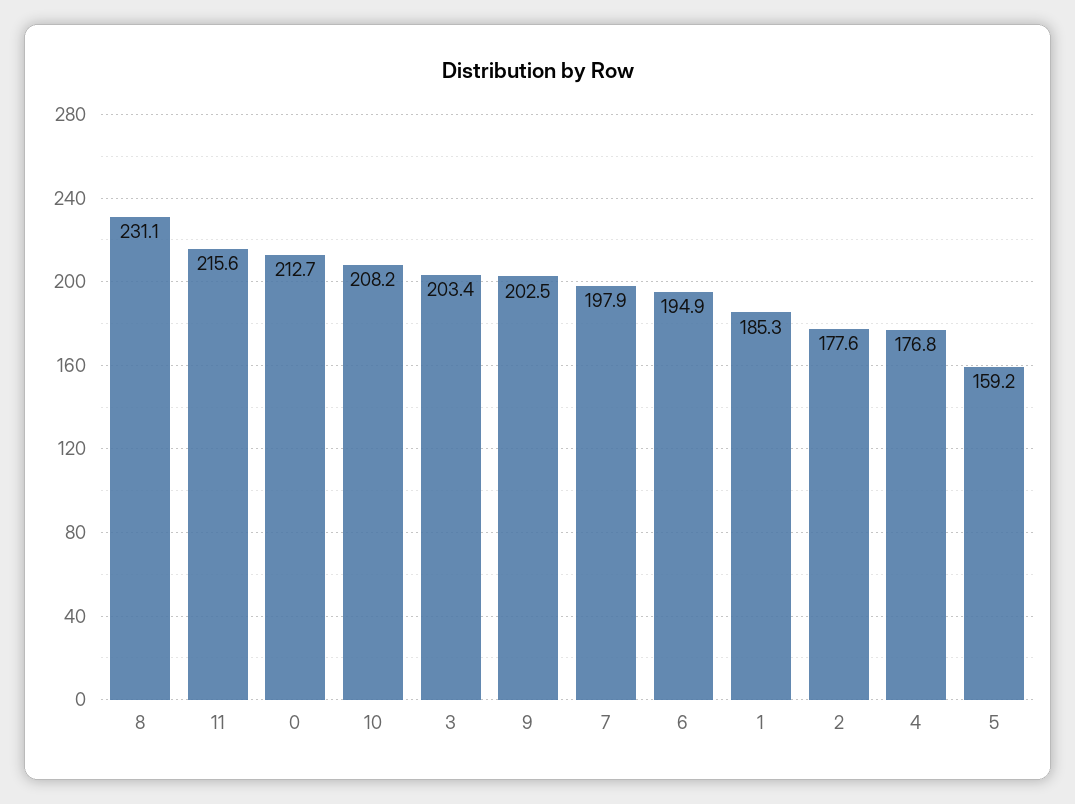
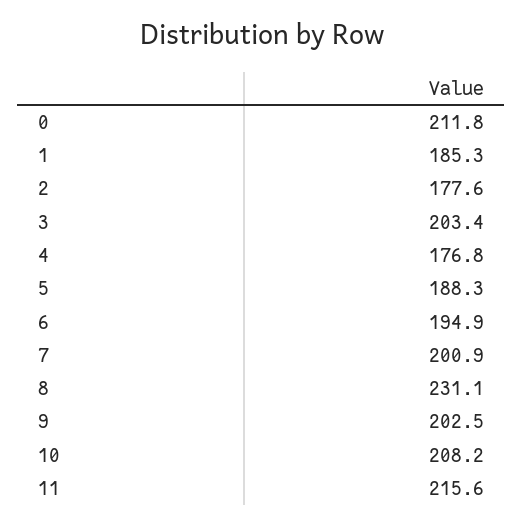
0: 212.7 -> 211.8
7: 197.9 -> 200.9
5: 159.2 -> 188.3

